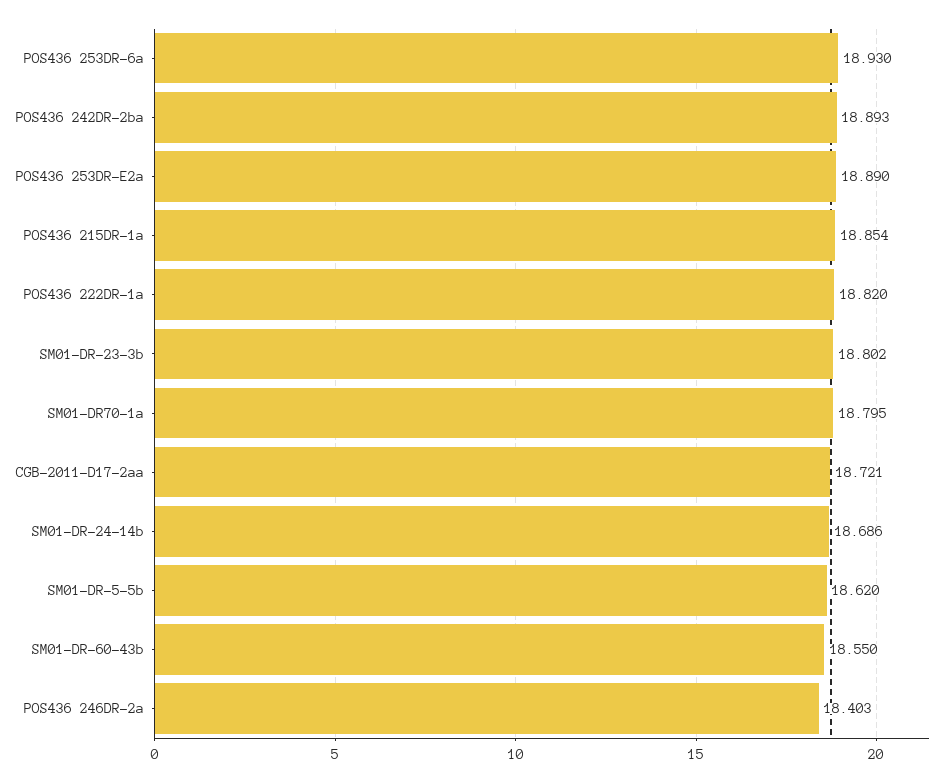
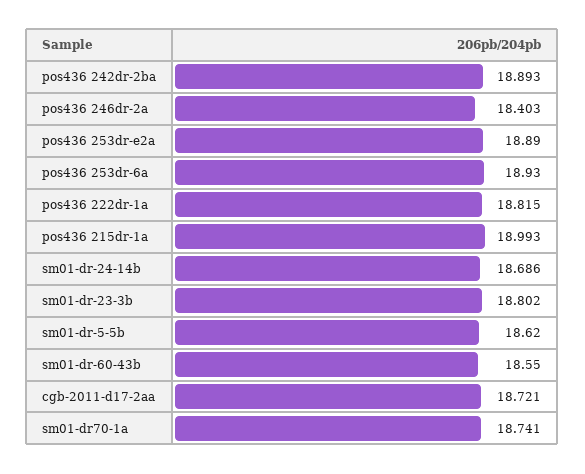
POS436 215DR-1a: 18.854 -> 18.993
POS436 222DR-1a: 18.82 -> 18.815
SM01-DR70-1a: 18.795 -> 18.741

